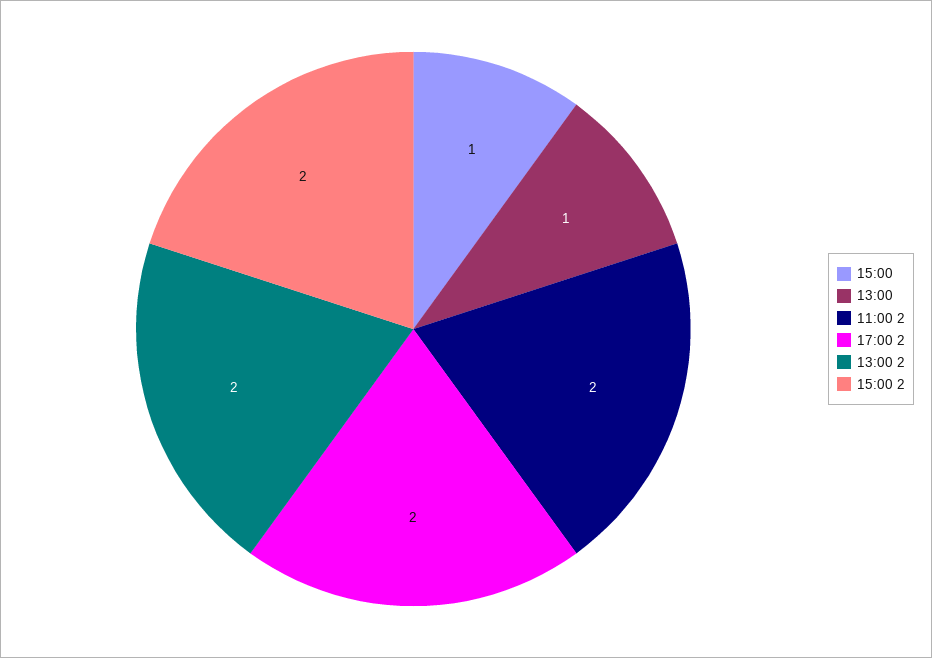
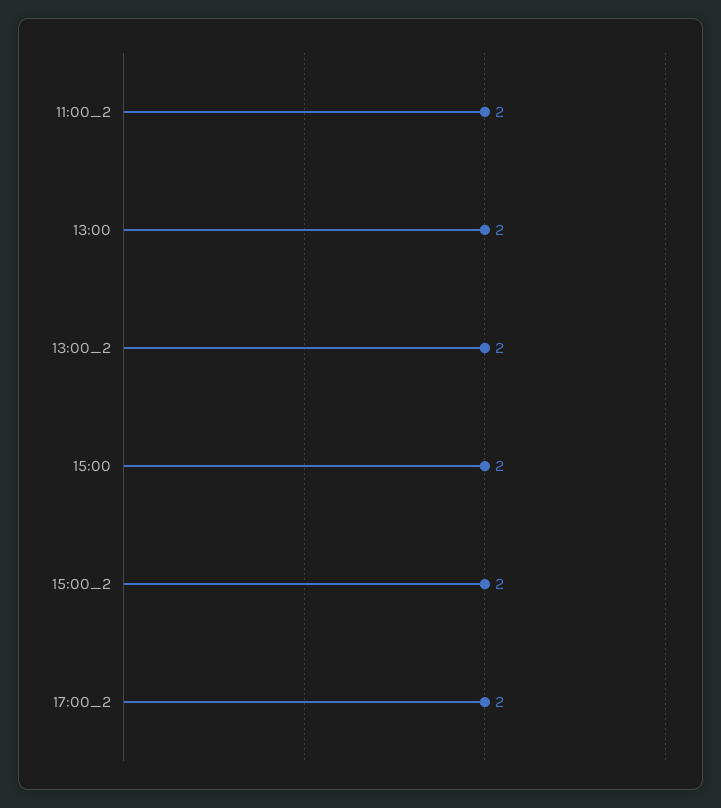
15:00: 1 -> 2
13:00: 1 -> 2

